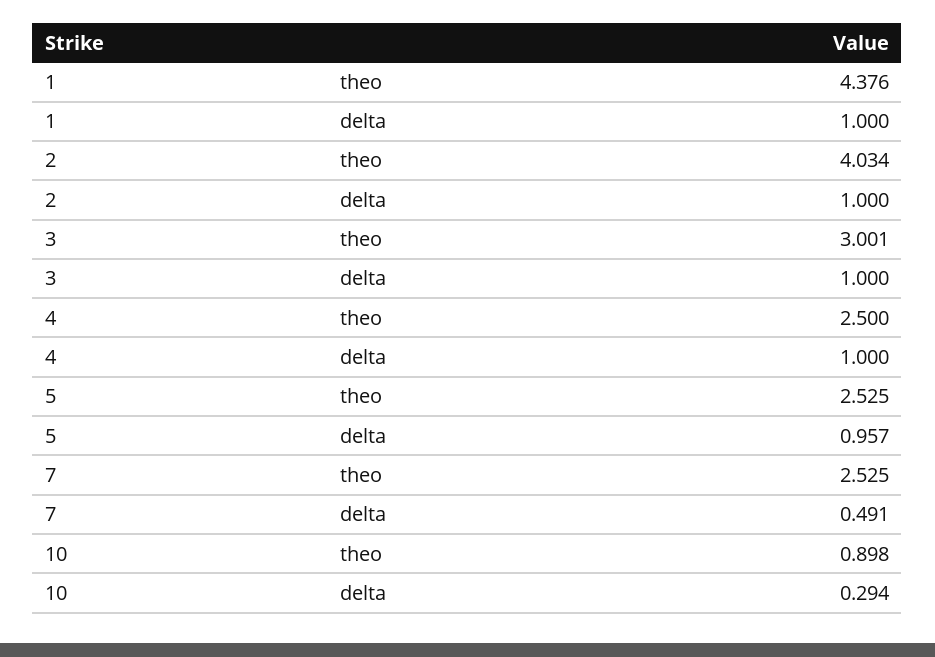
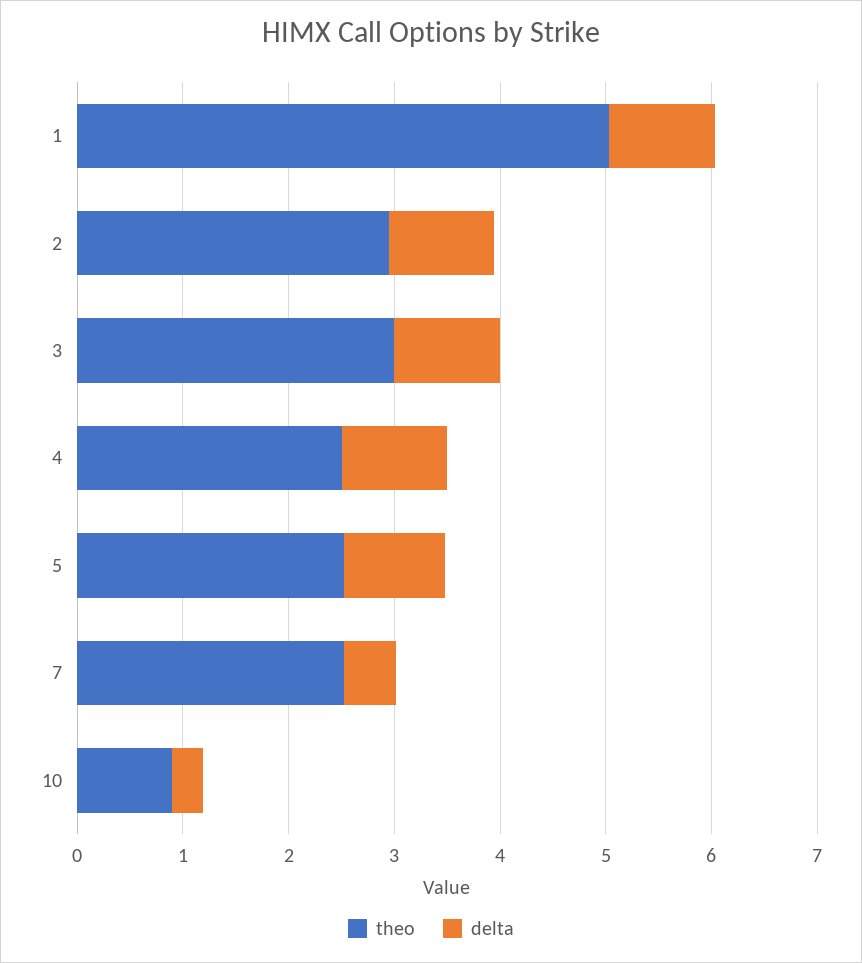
theo, 1: 4.376 -> 5
theo, 2: 4.034 -> 3

